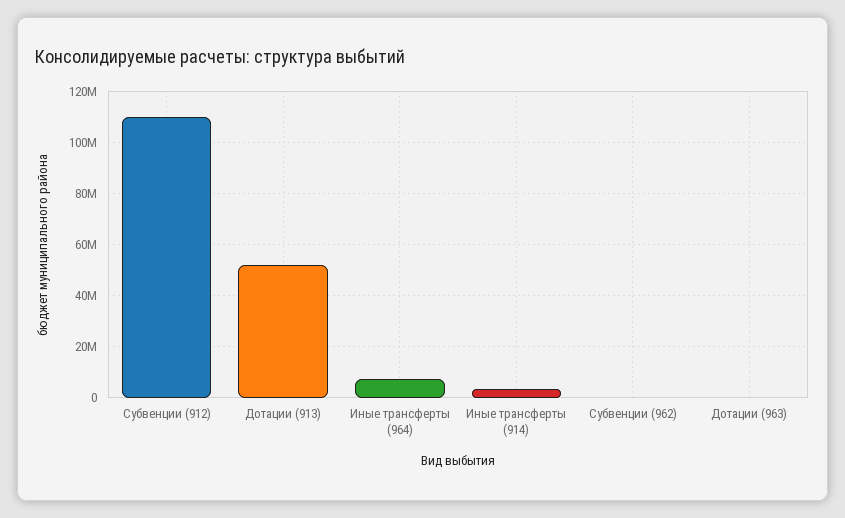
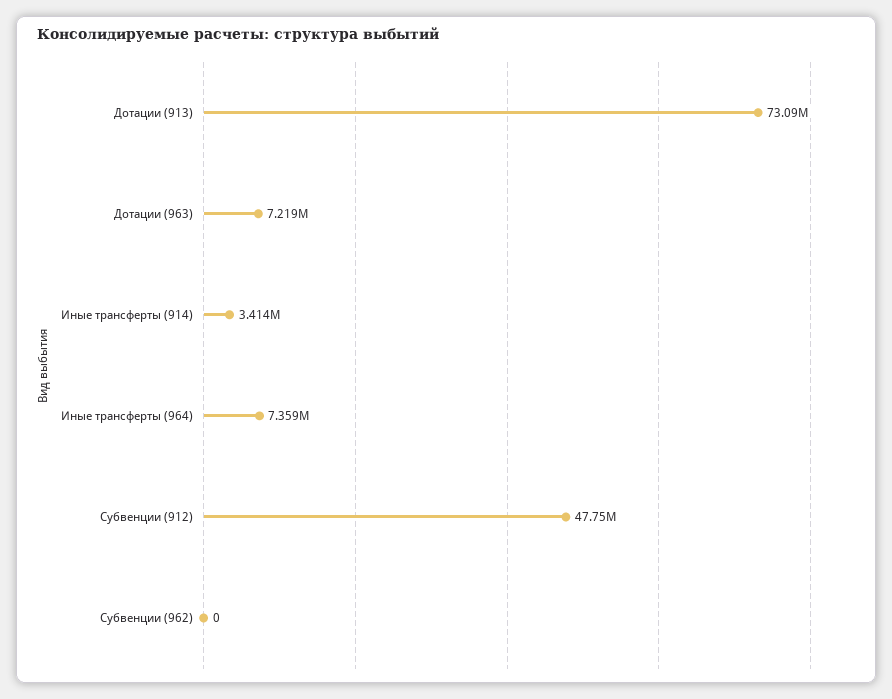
Субвенции (912): 110000000 -> 47750000
Дотации (913): 52500000 -> 73090000
Дотации (963): 0 -> 7219000

